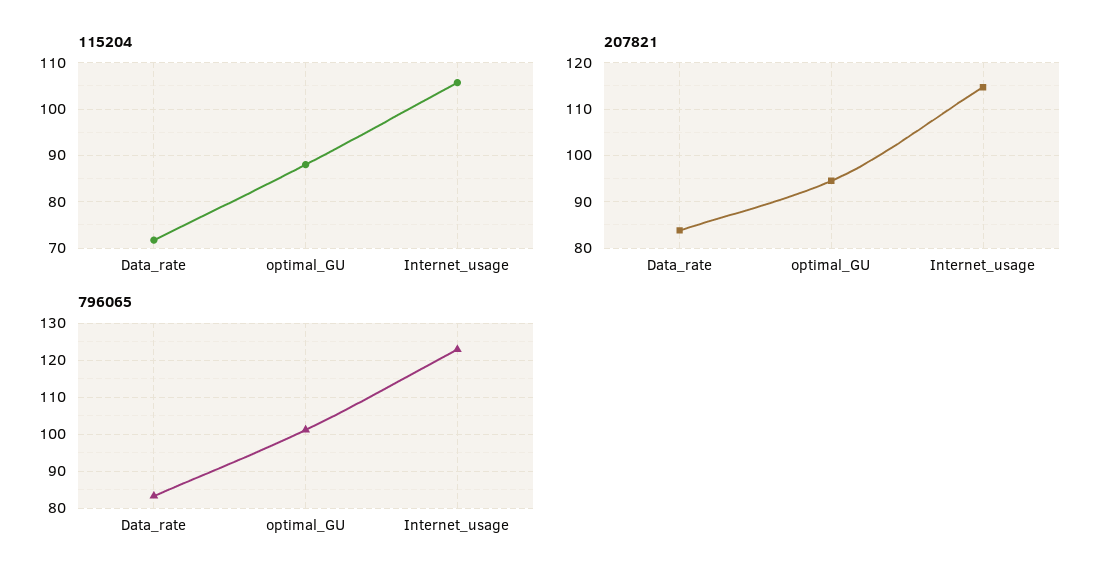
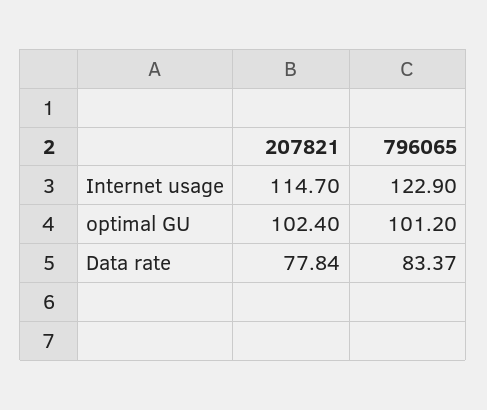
115204, Data_rate: 72 -> none
115204, optimal_GU: 88 -> none
115204, Internet_usage: 106 -> none
207821, Data_rate: 84 -> 77.84
207821, optimal_GU: 94 -> 102.4

